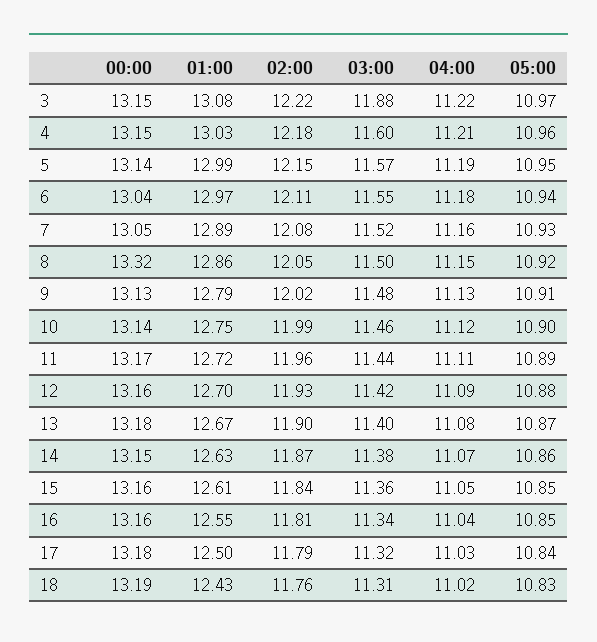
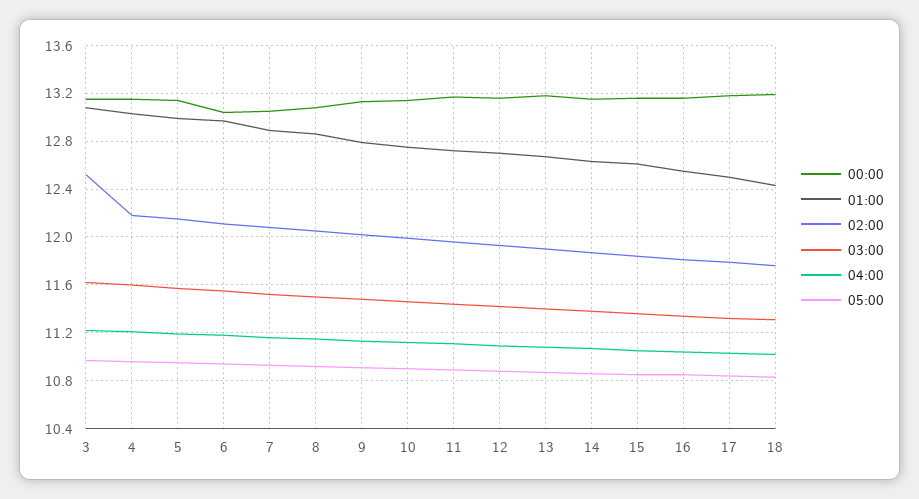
02:00, 3: 12.22 -> 12.5
03:00, 3: 11.88 -> 11.6
00:00, 8: 13.32 -> 13.1

